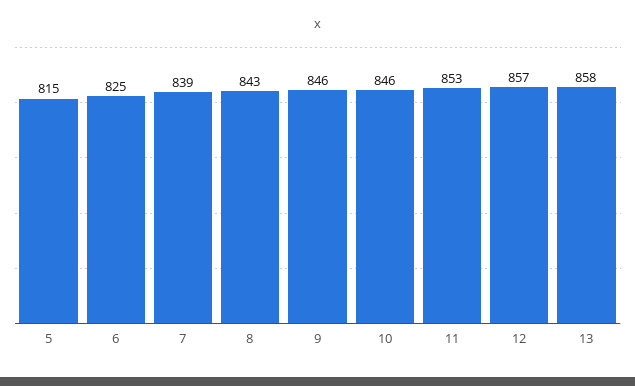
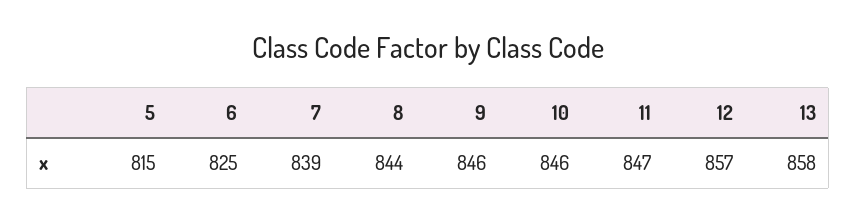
8: 843 -> 844
11: 853 -> 847

